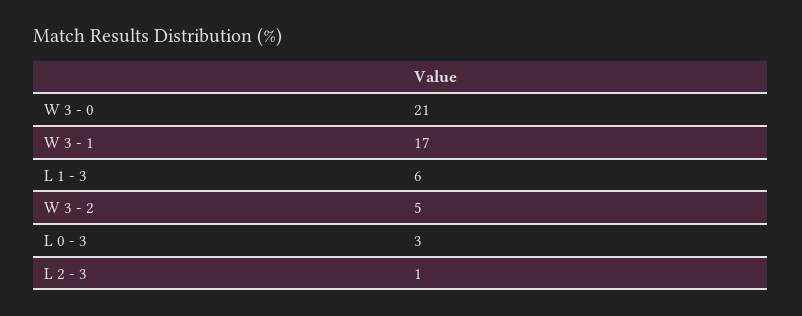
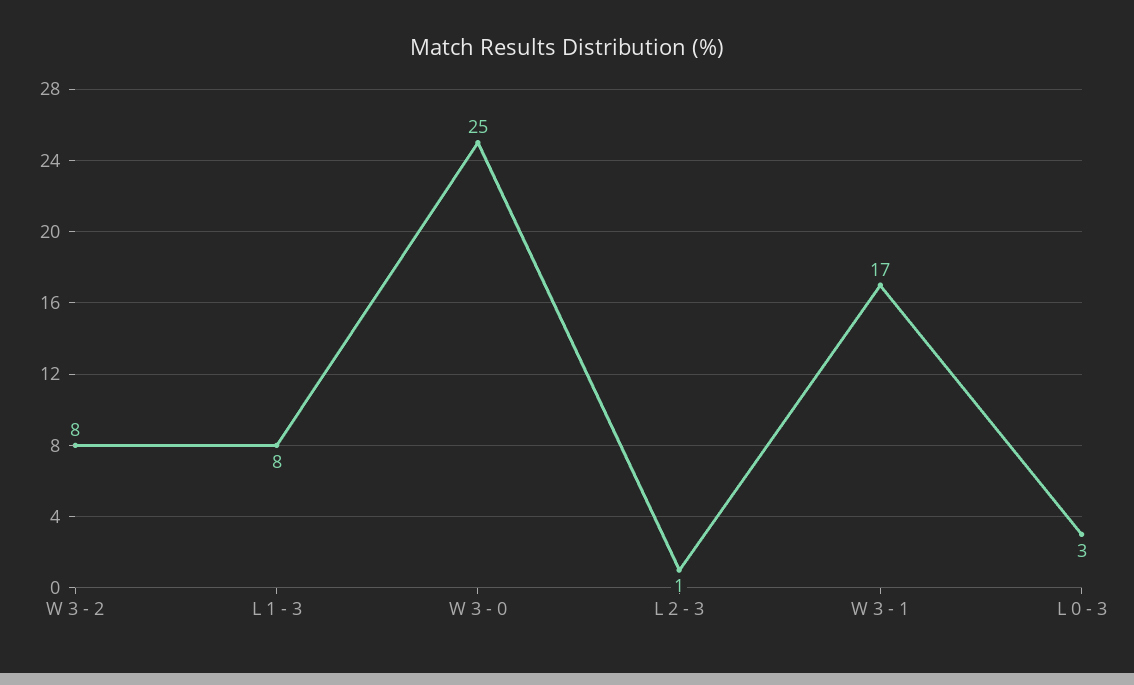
W 3 - 0: 21 -> 25
L 1 - 3: 6 -> 8
W 3 - 2: 5 -> 8

